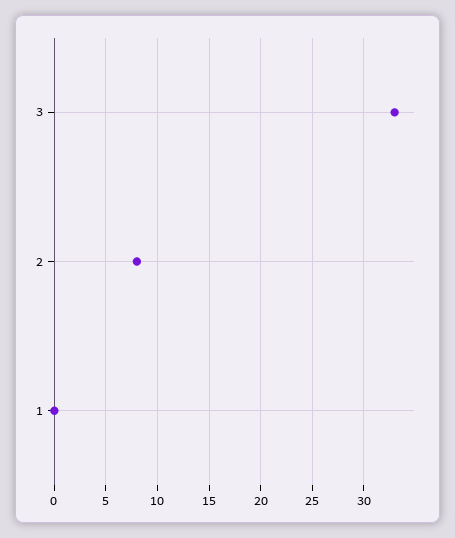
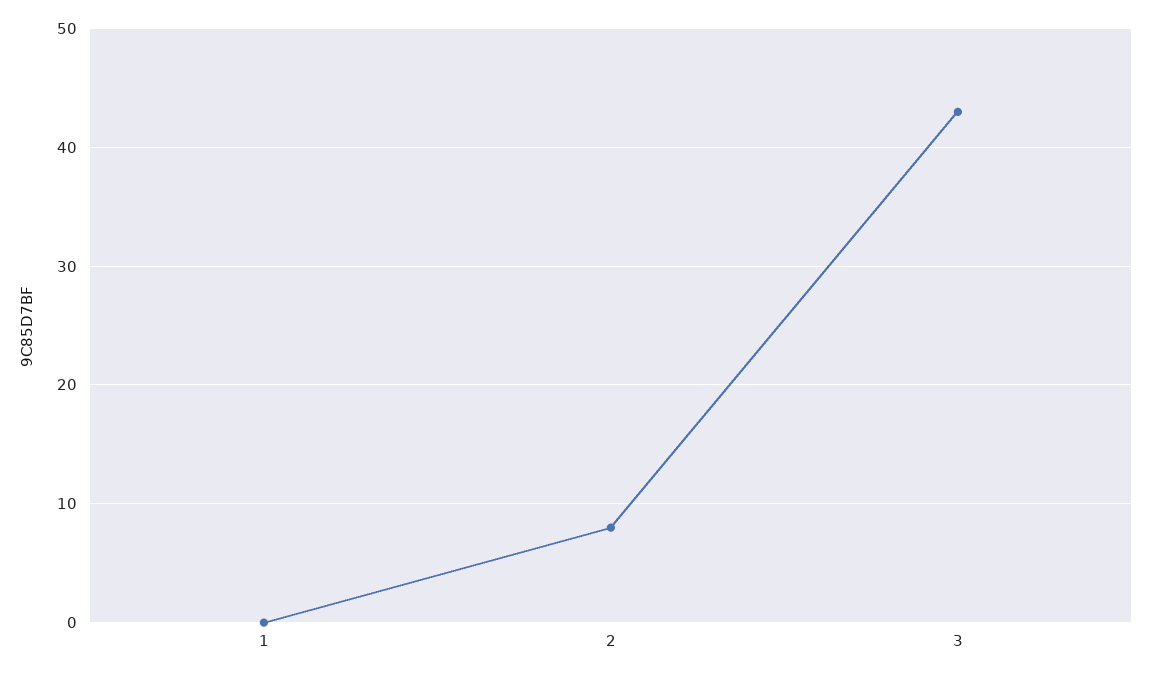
3: 33 -> 43

